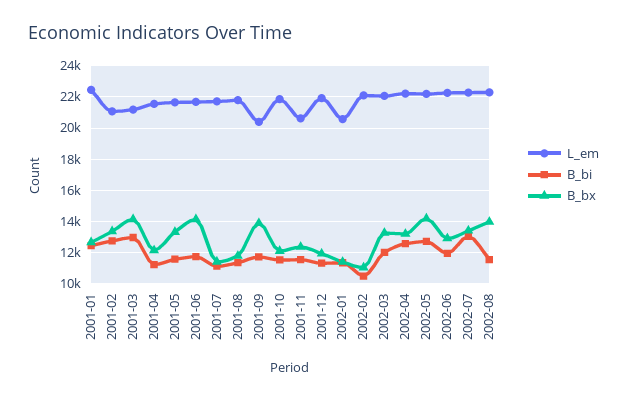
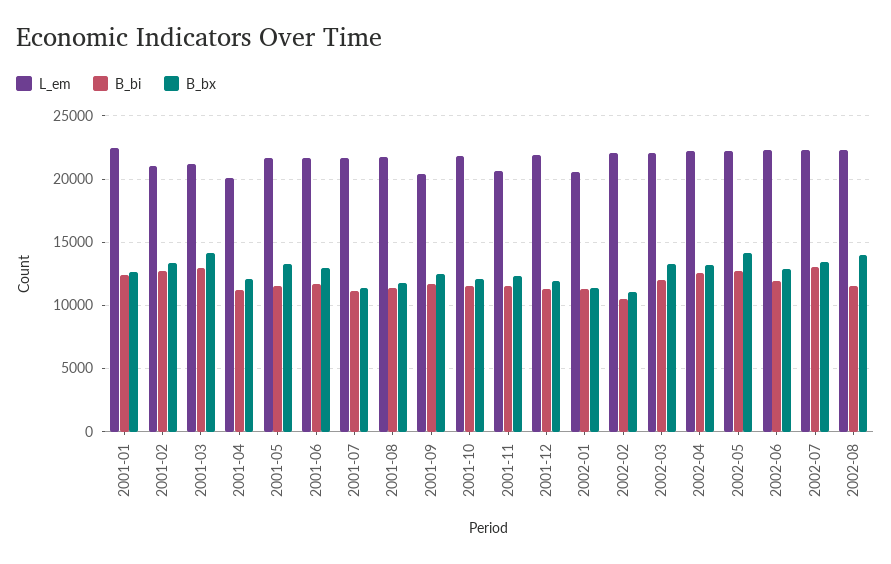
L_em, 2001-04: 21500 -> 20000
B_bx, 2001-06: 14000 -> 13000
B_bx, 2001-09: 14000 -> 12500

